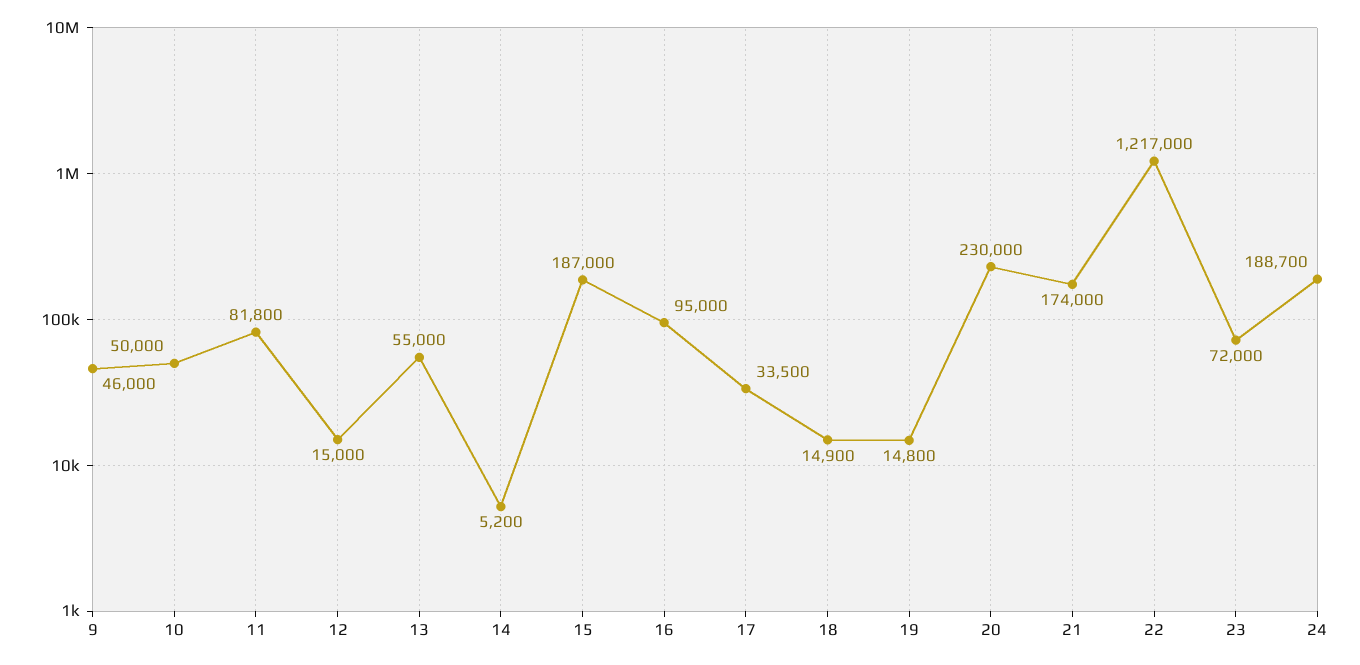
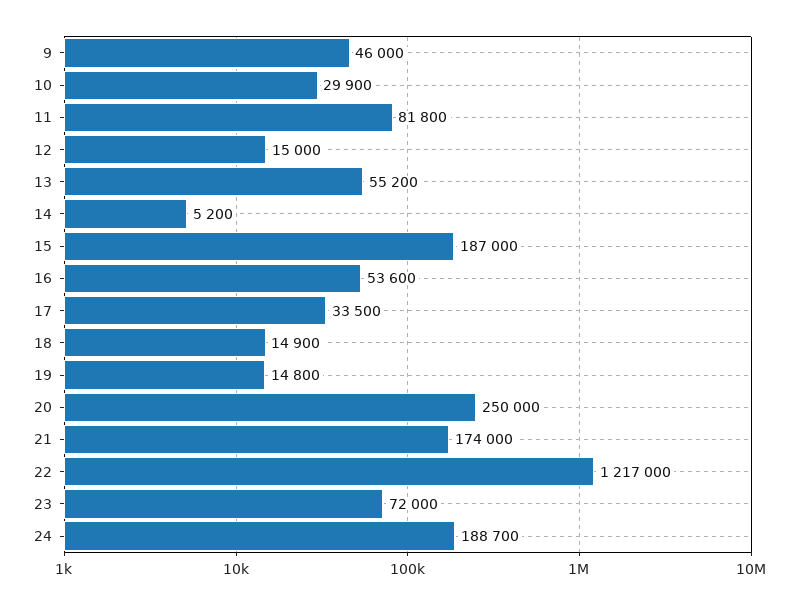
10: 50000 -> 29900
13: 55000 -> 55200
16: 95000 -> 53600
20: 230000 -> 250000

